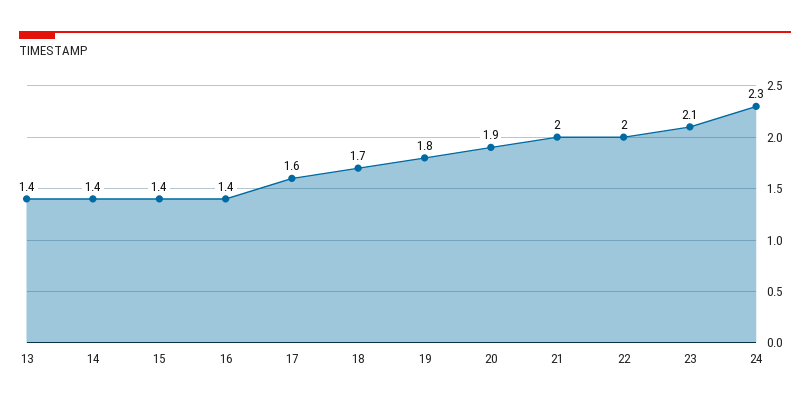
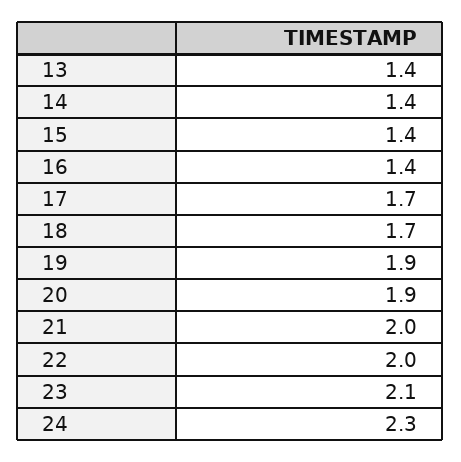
17: 1.6 -> 1.7
19: 1.8 -> 1.9

